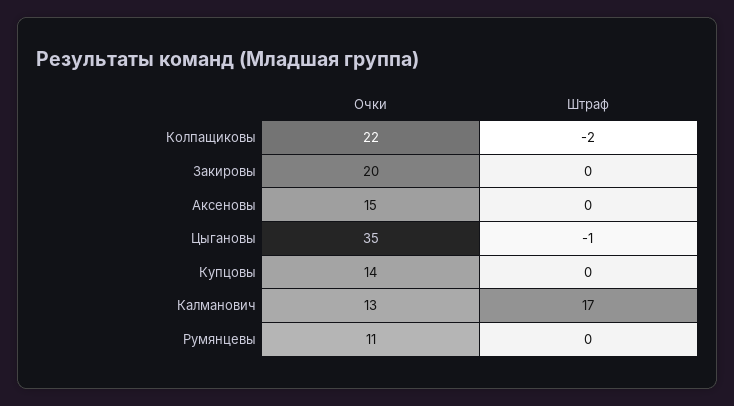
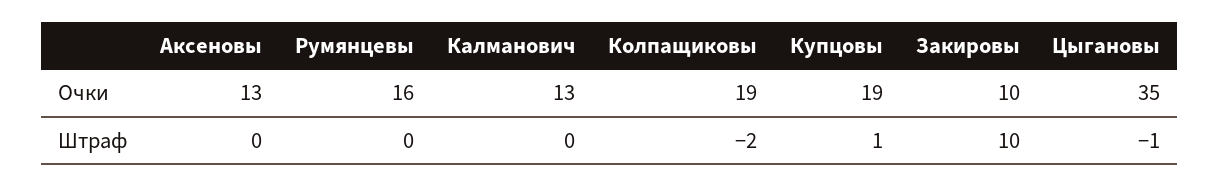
Очки, Колпащиковы: 22 -> 19
Очки, Закировы: 20 -> 10
Штраф, Закировы: 0 -> 10
Очки, Аксеновы: 15 -> 13
Очки, Купцовы: 14 -> 19
Штраф, Купцовы: 0 -> 1
Штраф, Калманович: 17 -> 0
Очки, Румянцевы: 11 -> 16

